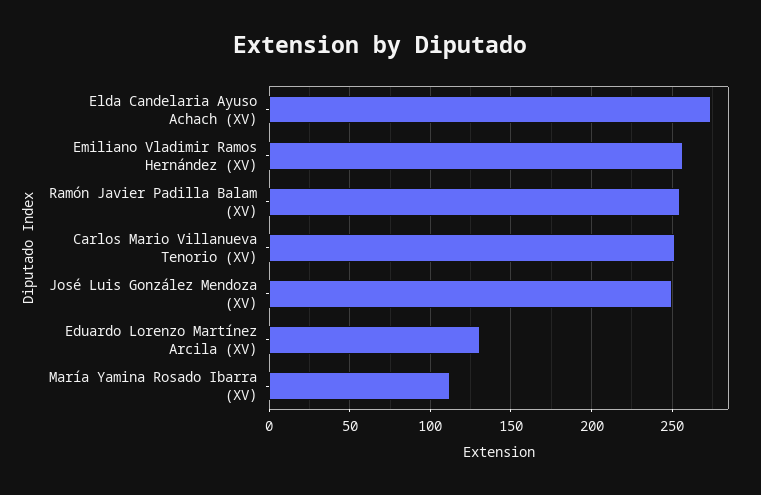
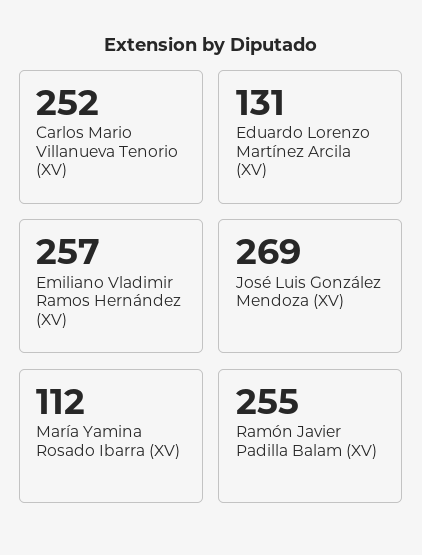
Elda Candelaria Ayuso Achach (XV): 275 -> none
José Luis González Mendoza (XV): 250 -> 269

